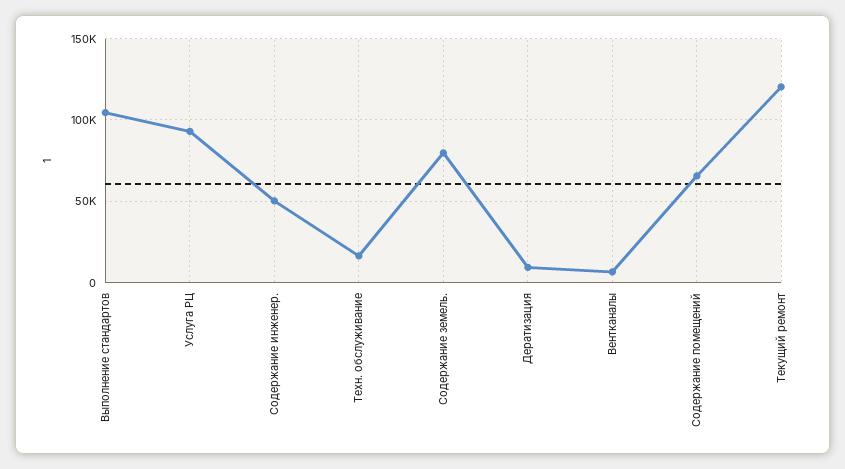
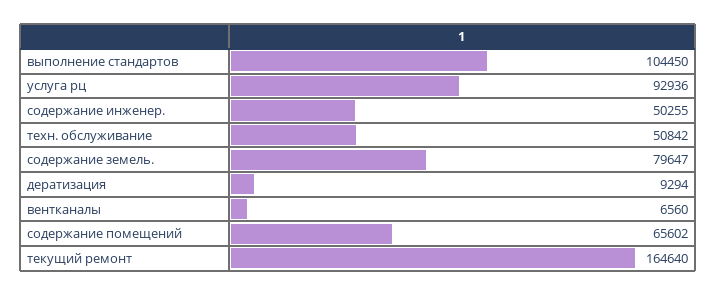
Техн. обслуживание: 15000 -> 50842
Текущий ремонт: 120000 -> 164640

